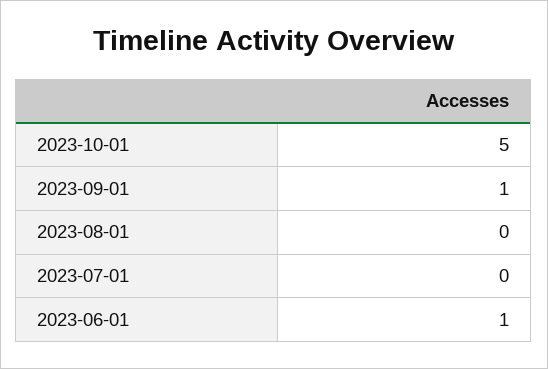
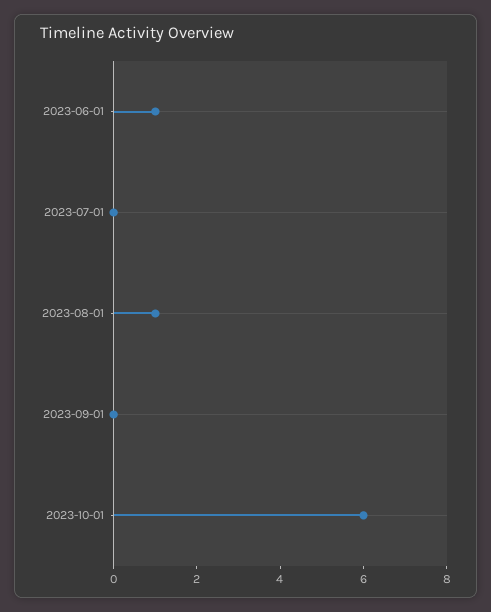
2023-10-01: 5 -> 6
2023-09-01: 1 -> 0
2023-08-01: 0 -> 1

